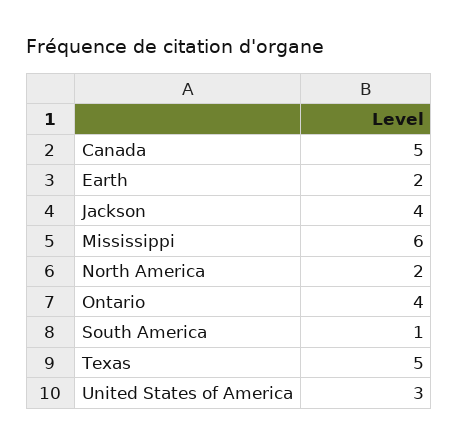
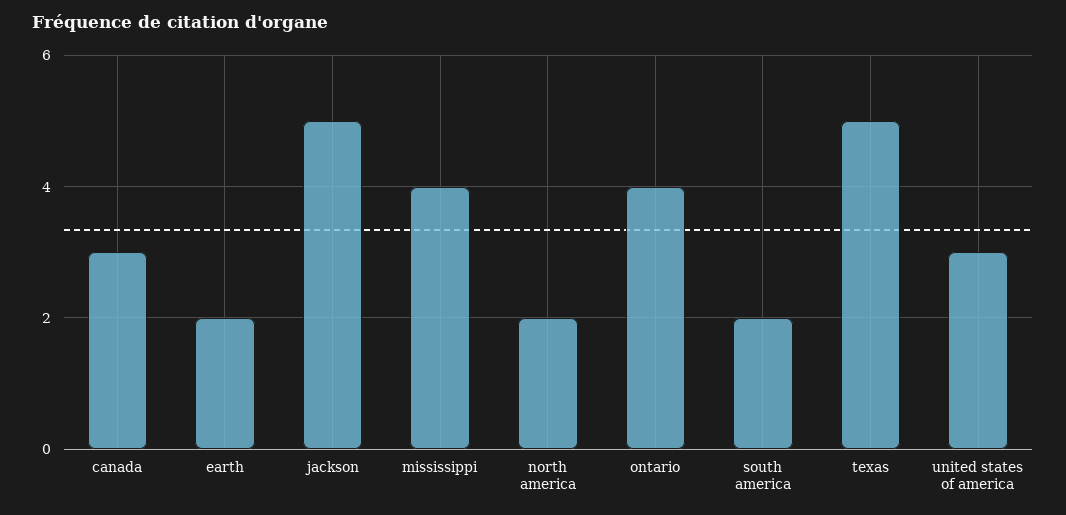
Canada: 5 -> 3
Jackson: 4 -> 5
Mississippi: 6 -> 4
South America: 1 -> 2

